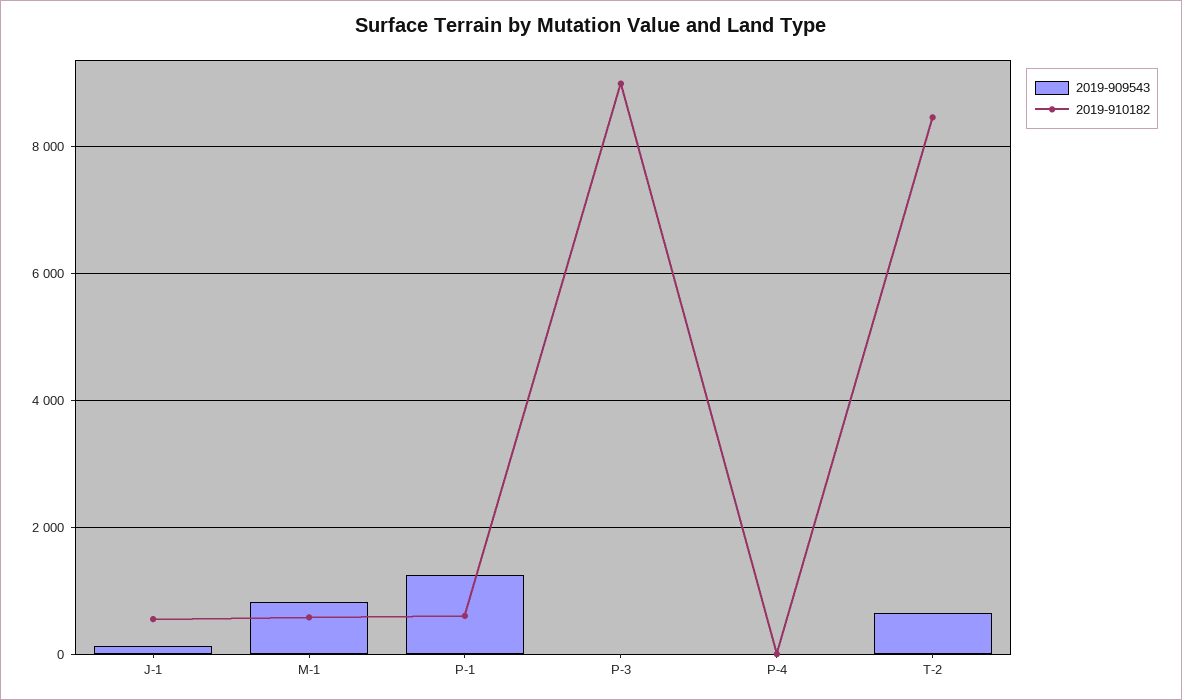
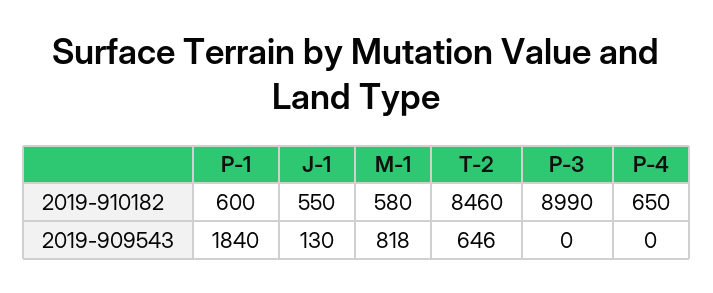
2019-909543, P-1: 1200 -> 1840
2019-910182, P-4: 0 -> 650

